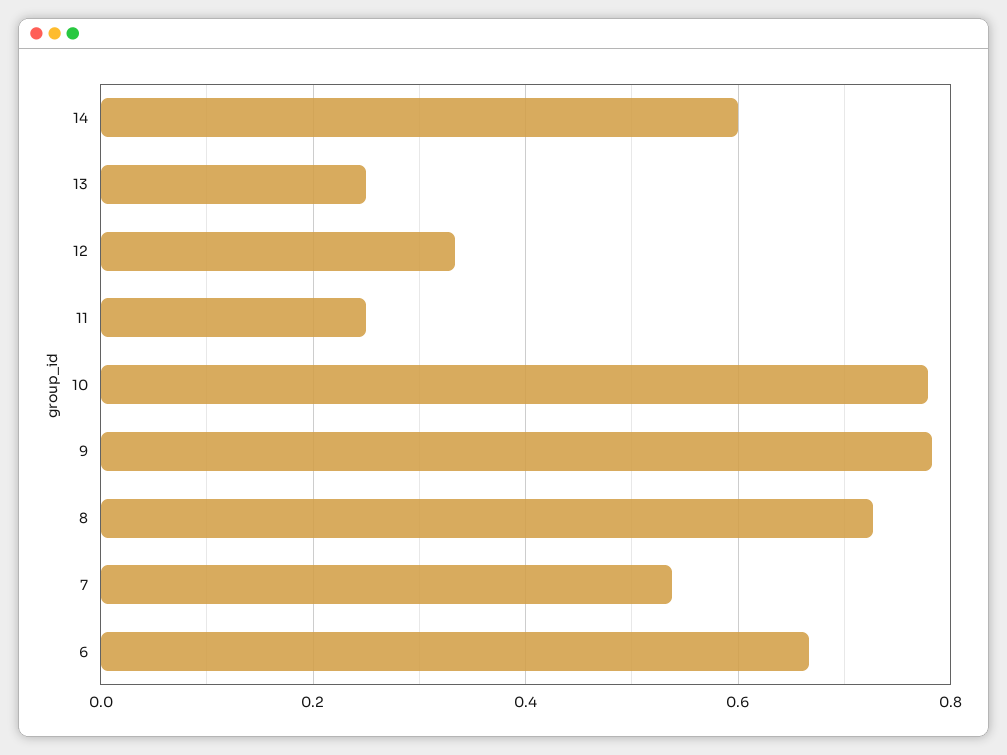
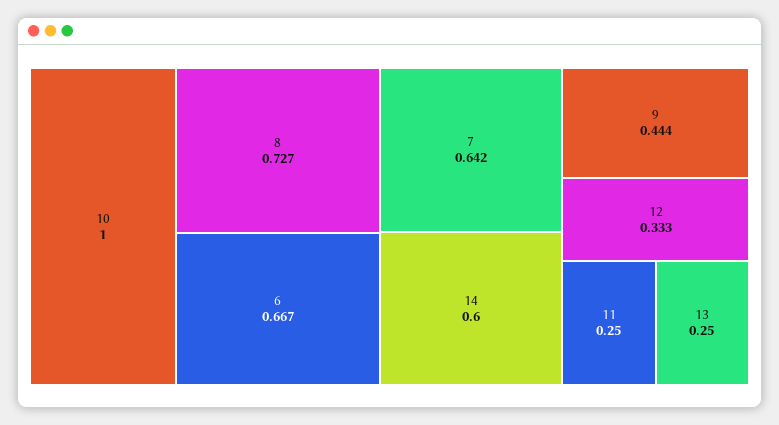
10: 0.78 -> 1
9: 0.78 -> 0.444
7: 0.54 -> 0.642

